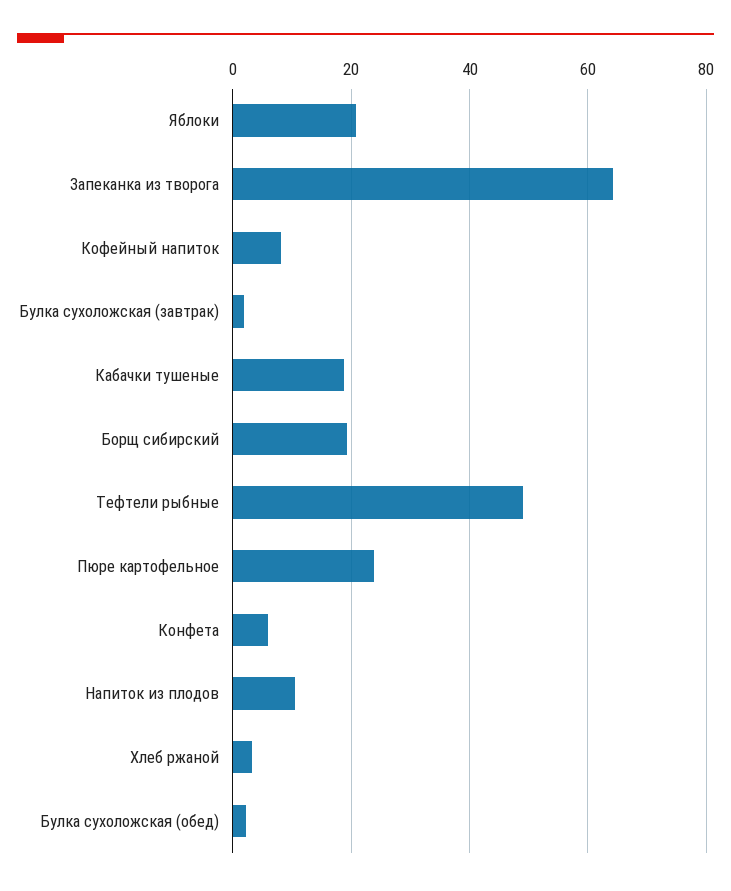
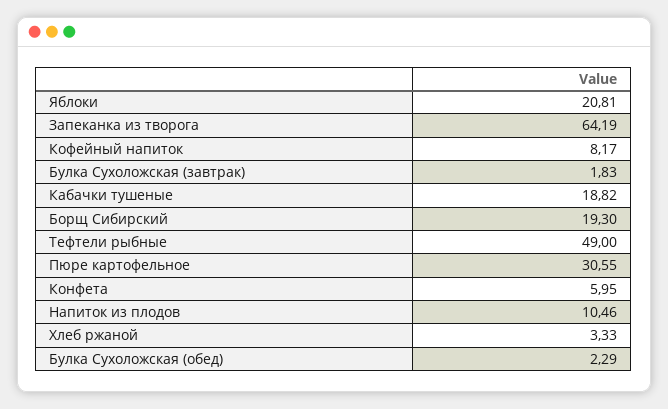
Пюре картофельное: 24 -> 30.55

